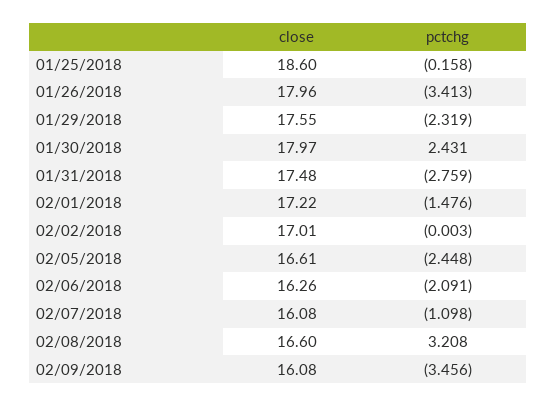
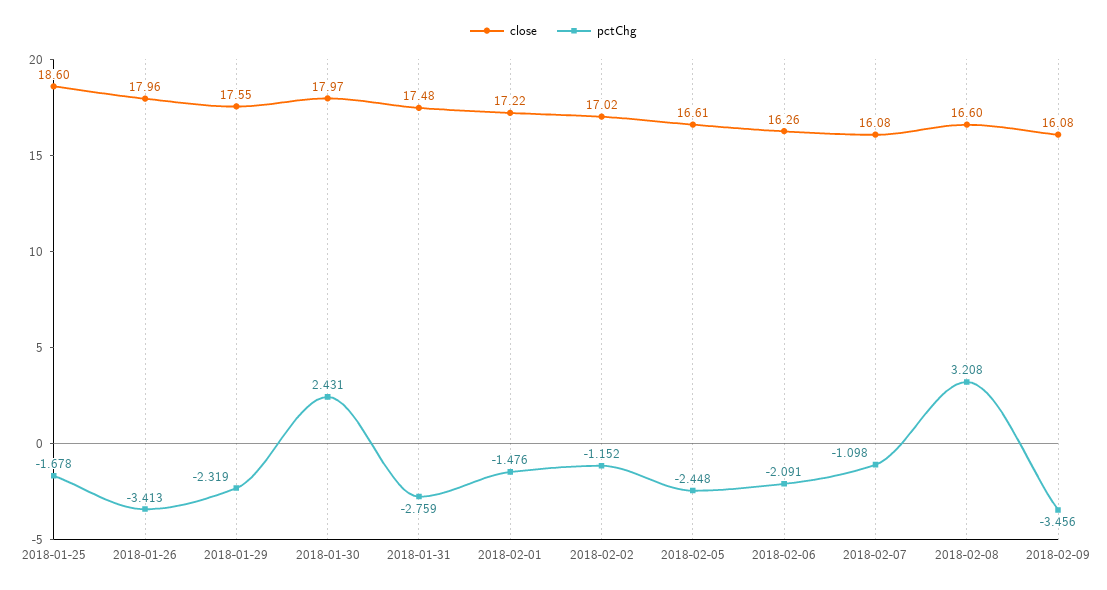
pctchg, 01/25/2018: -0.158 -> -1.678
close, 02/02/2018: 17.01 -> 17.02
pctchg, 02/02/2018: -0.003 -> -1.152

